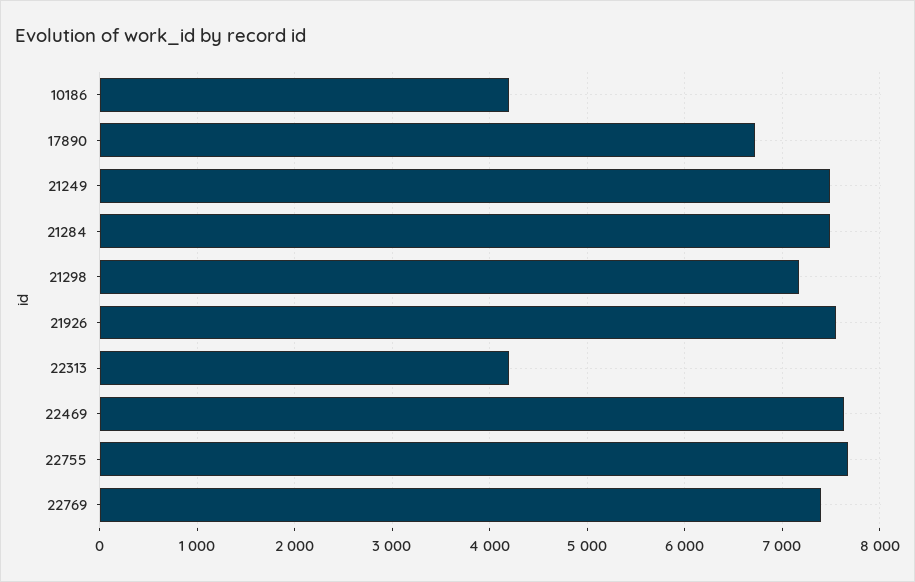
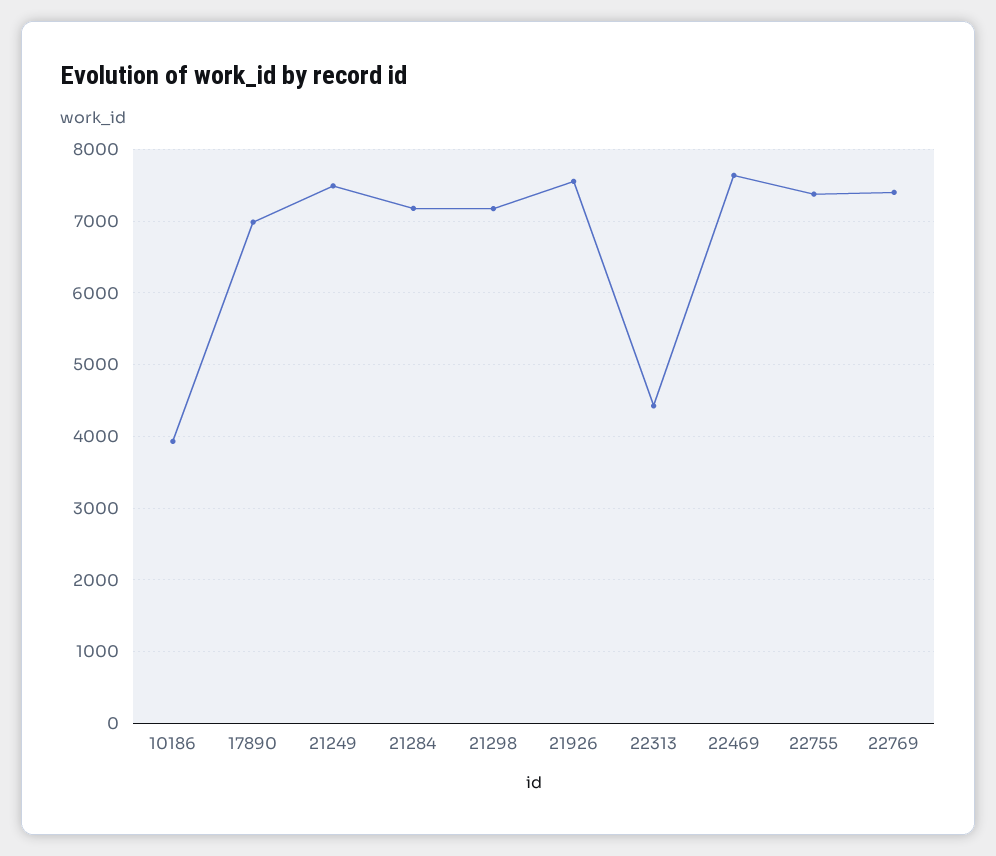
10186: 4200 -> 3900
17890: 6700 -> 7000
21284: 7500 -> 7200
22313: 4200 -> 4400
22755: 7700 -> 7400

